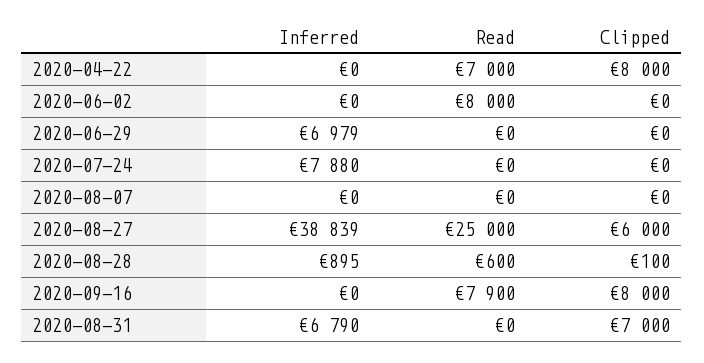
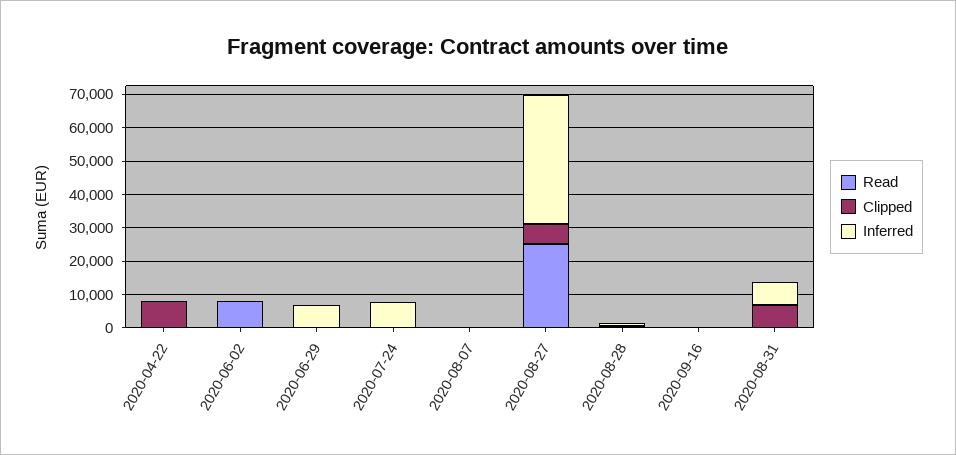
Read, 2020-04-22: 7000 -> 0
Read, 2020-09-16: 7900 -> 0
Clipped, 2020-09-16: 8000 -> 0

